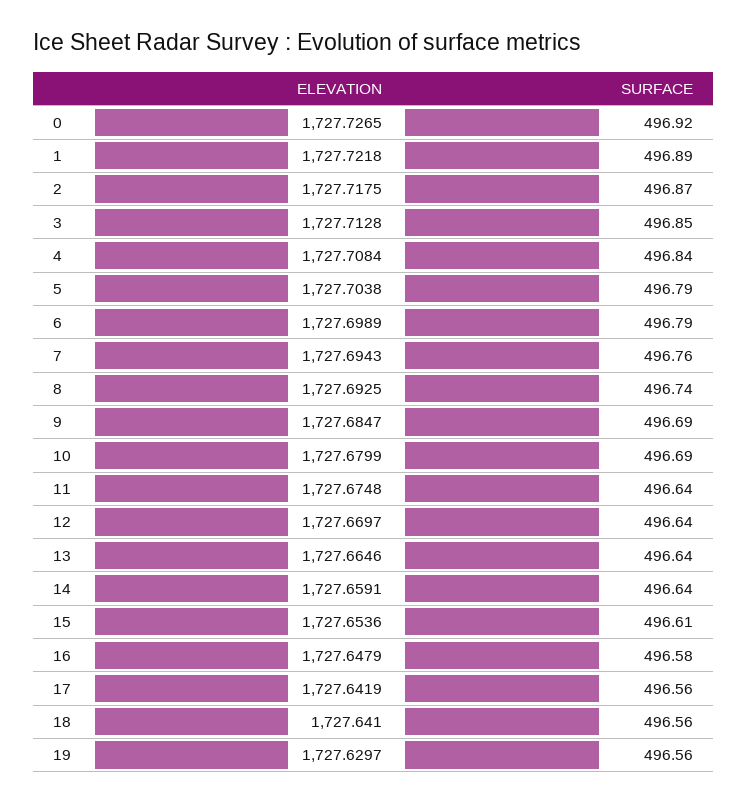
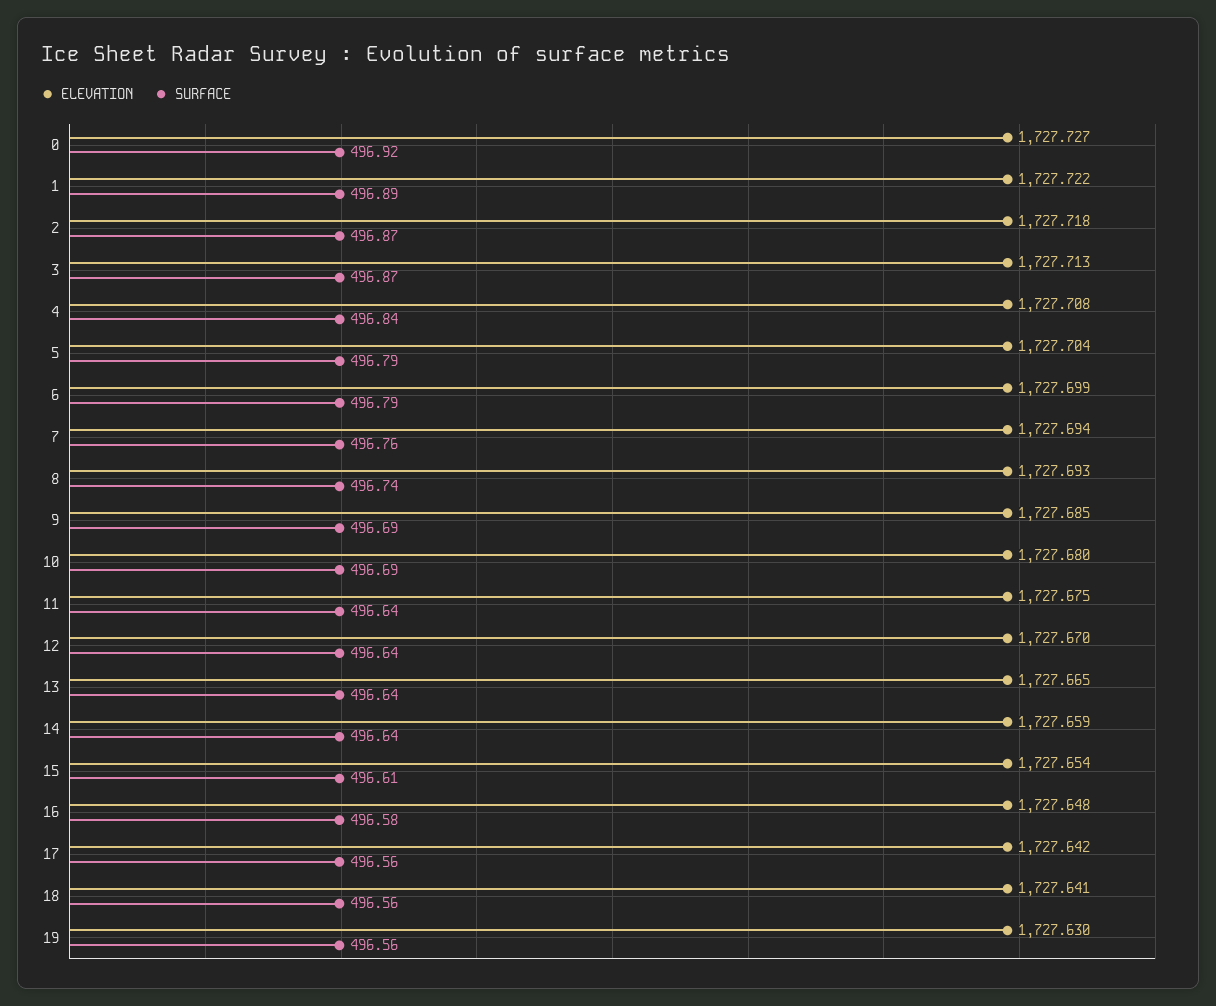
SURFACE, 3: 496.85 -> 496.87

